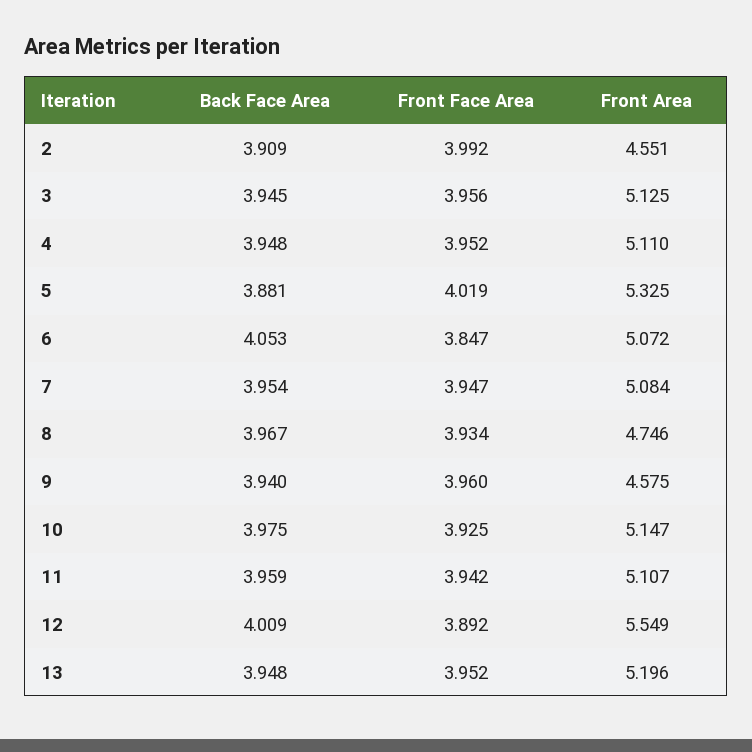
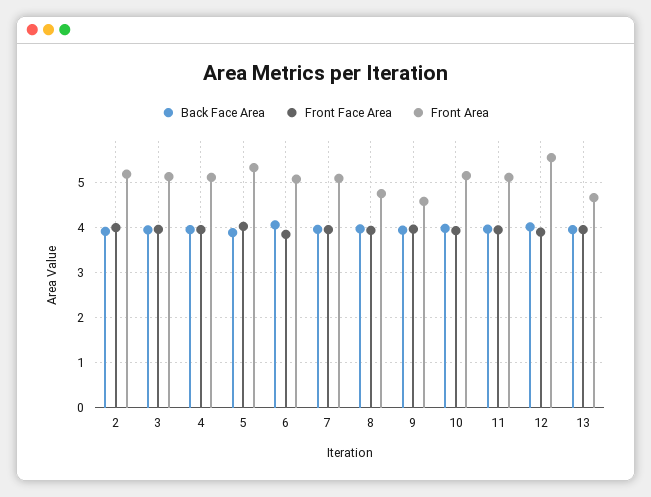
Front Area, 2: 4.551 -> 5.2
Front Area, 13: 5.196 -> 4.6

